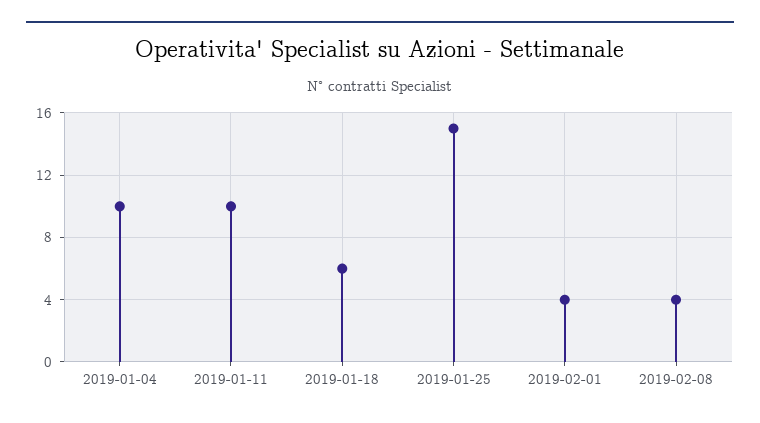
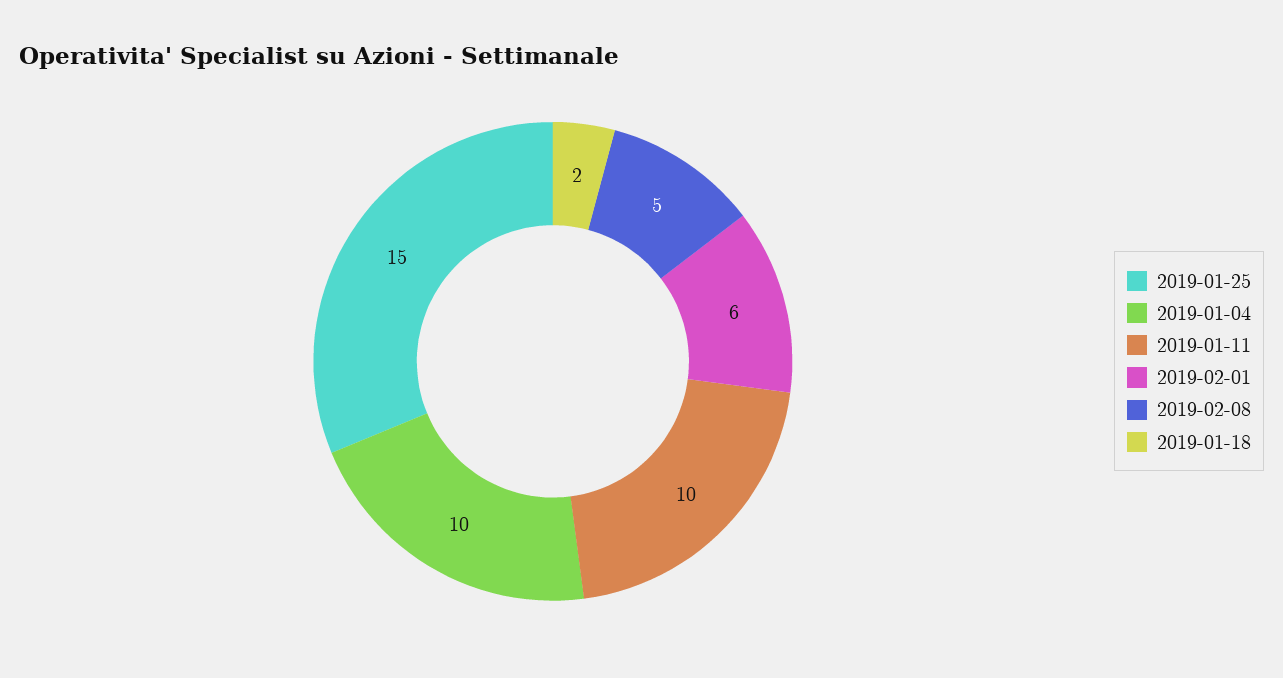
2019-01-18: 6 -> 2
2019-02-01: 4 -> 6
2019-02-08: 4 -> 5

